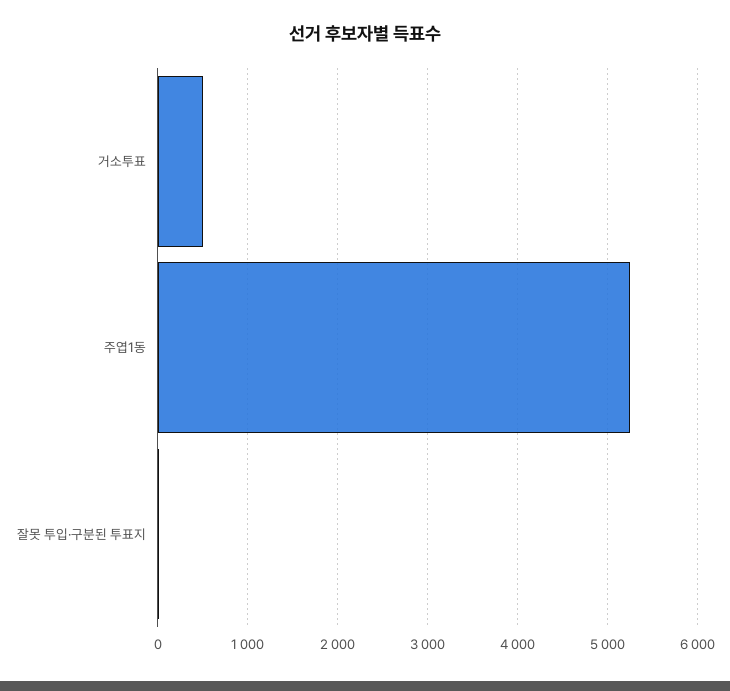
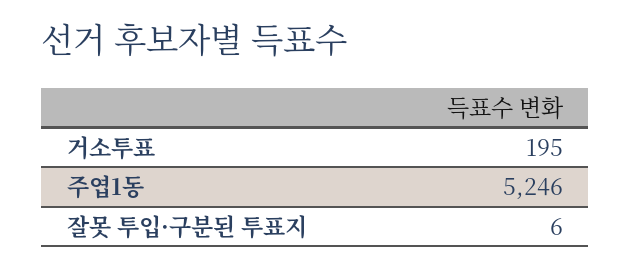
거소투표: 500 -> 195

